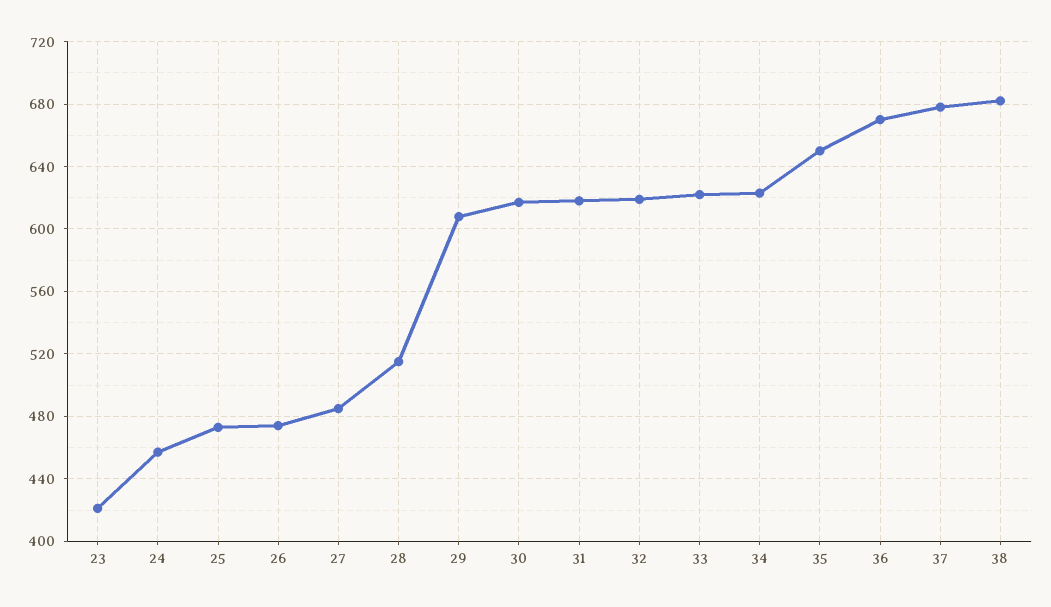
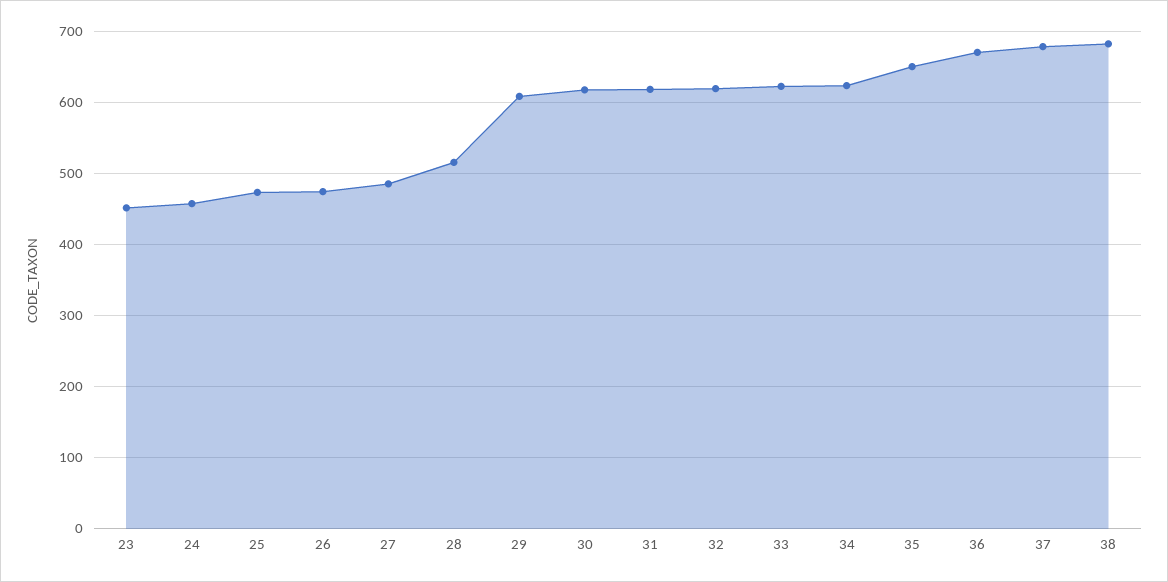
23: 420 -> 450

